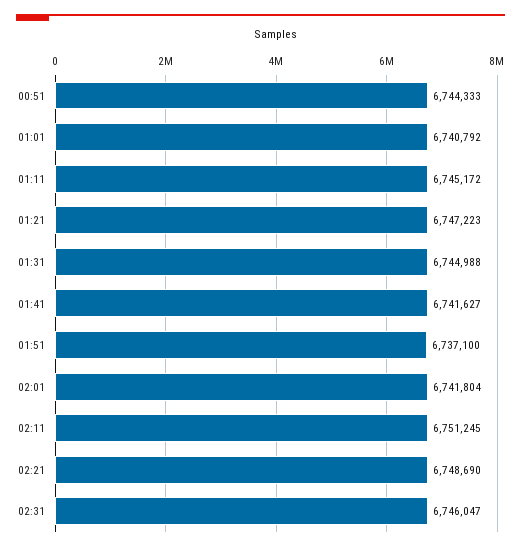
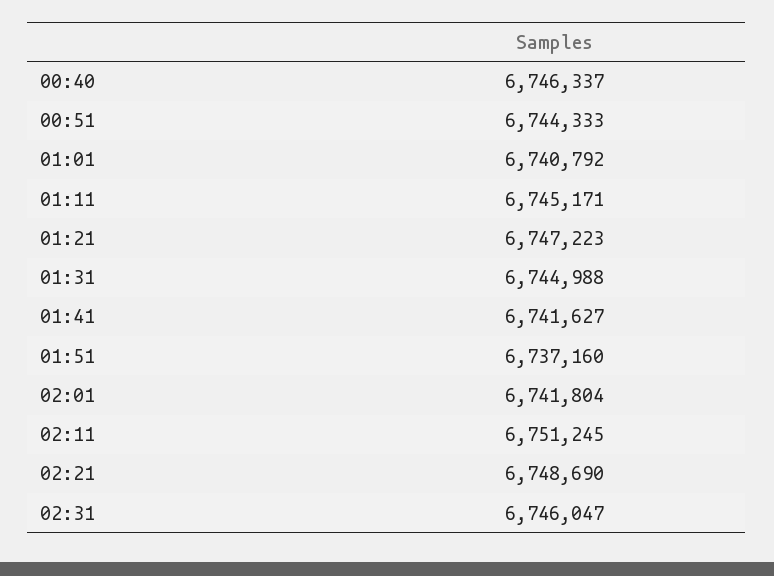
01:11: 6745172 -> 6745171
01:51: 6737100 -> 6737160
00:40: none -> 6746337

